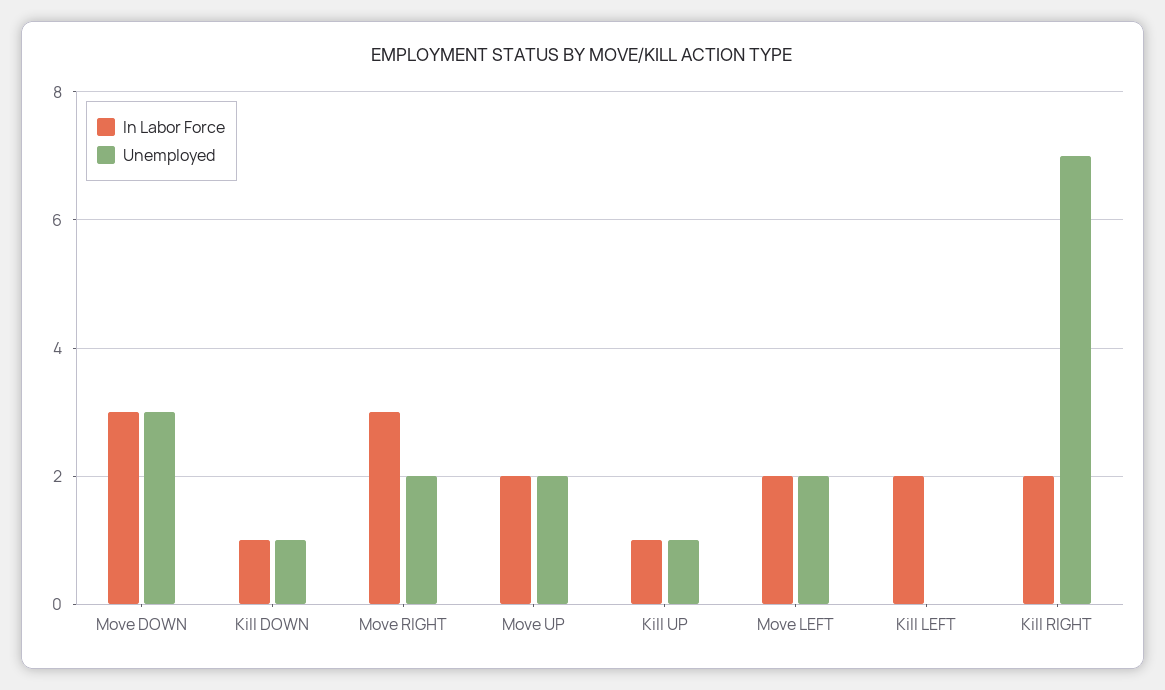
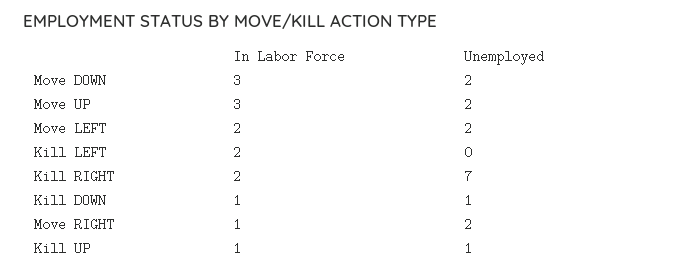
Unemployed, Move DOWN: 3 -> 2
In Labor Force, Move RIGHT: 3 -> 1
In Labor Force, Move UP: 2 -> 3

